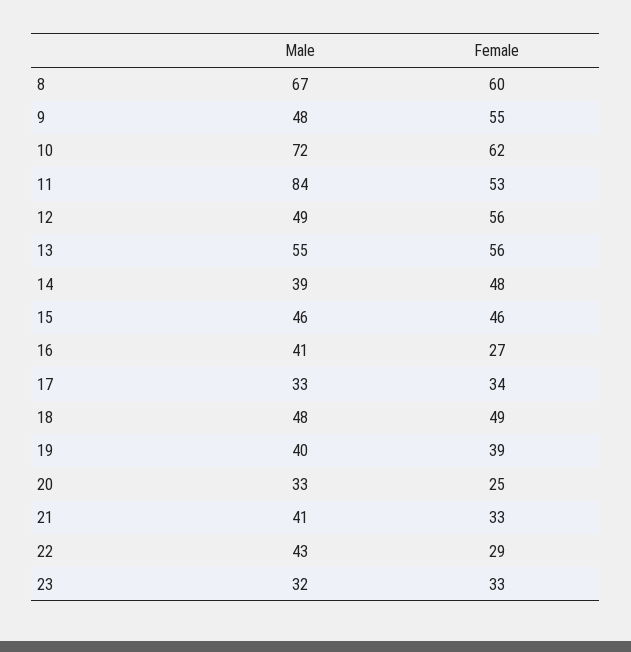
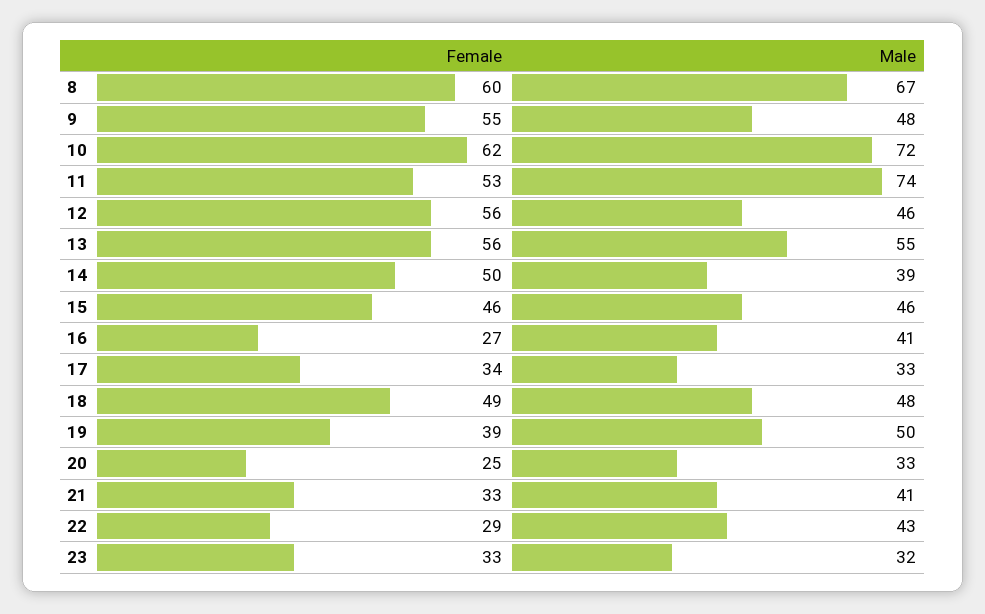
Male, 11: 84 -> 74
Male, 12: 49 -> 46
Female, 14: 48 -> 50
Male, 19: 40 -> 50

